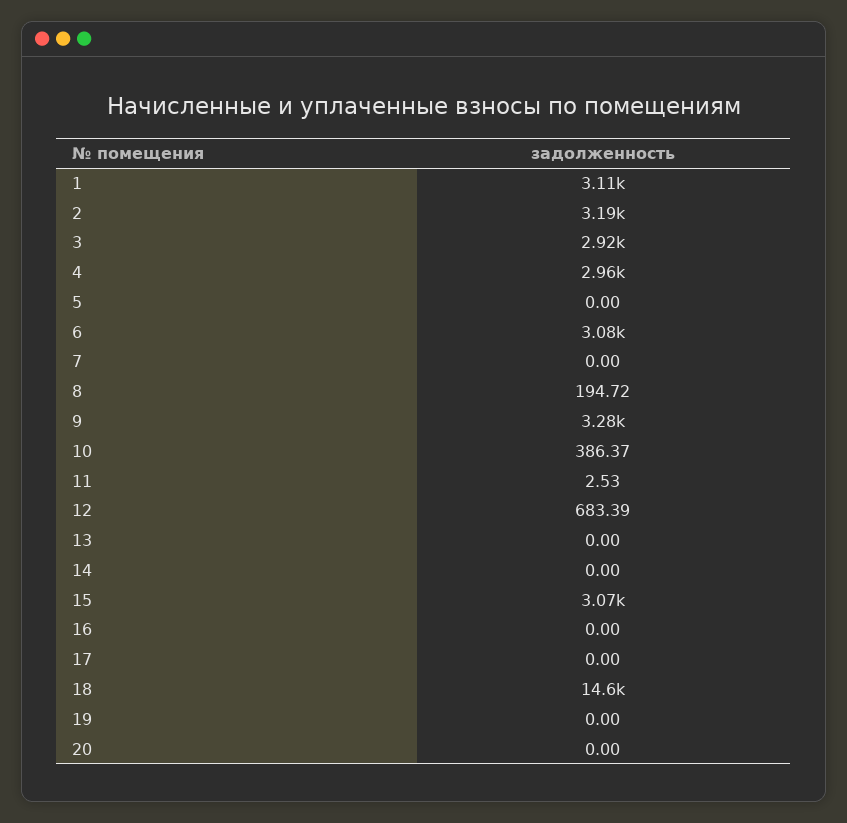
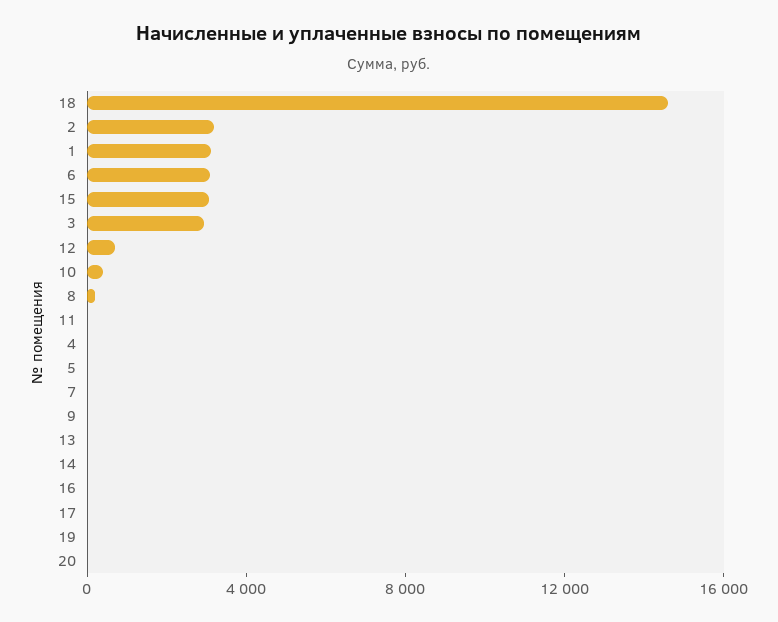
4: 2960 -> 0
9: 3280 -> 0

